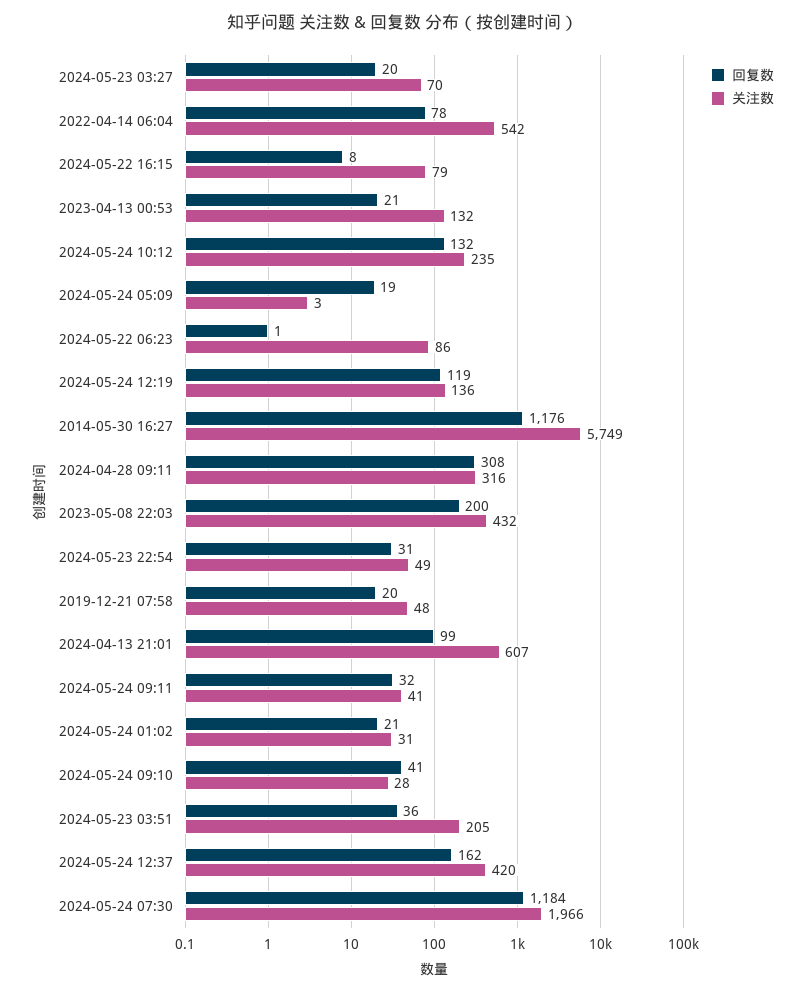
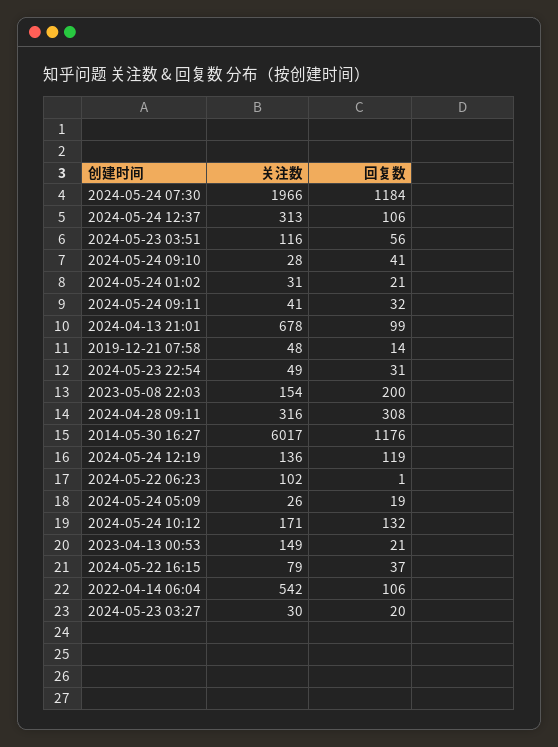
关注数, 2024-05-23 03:27: 70 -> 30
回复数, 2022-04-14 06:04: 78 -> 106
回复数, 2024-05-22 16:15: 8 -> 37
关注数, 2023-04-13 00:53: 132 -> 149
关注数, 2024-05-24 10:12: 235 -> 171
关注数, 2024-05-24 05:09: 3 -> 26
关注数, 2024-05-22 06:23: 86 -> 102
关注数, 2014-05-30 16:27: 5749 -> 6017
关注数, 2023-05-08 22:03: 432 -> 154
回复数, 2019-12-21 07:58: 20 -> 14
关注数, 2024-04-13 21:01: 607 -> 678
回复数, 2024-05-23 03:51: 36 -> 56
关注数, 2024-05-23 03:51: 205 -> 116
回复数, 2024-05-24 12:37: 162 -> 106
关注数, 2024-05-24 12:37: 420 -> 313

